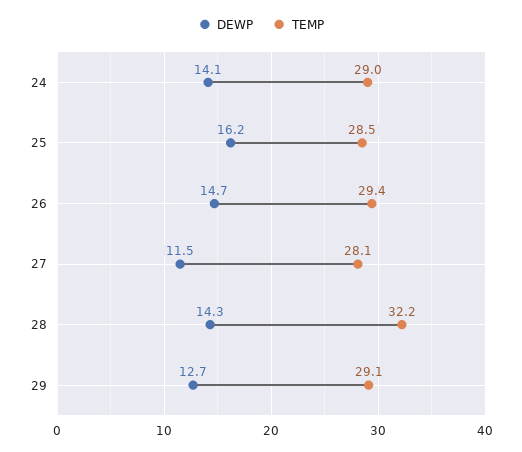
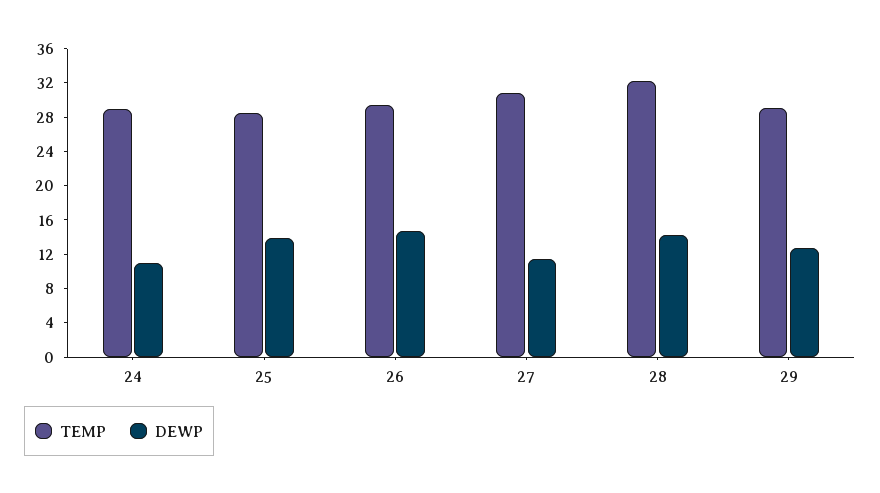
DEWP, 24: 14.1 -> 11
DEWP, 25: 16.2 -> 14
TEMP, 27: 28.1 -> 31

